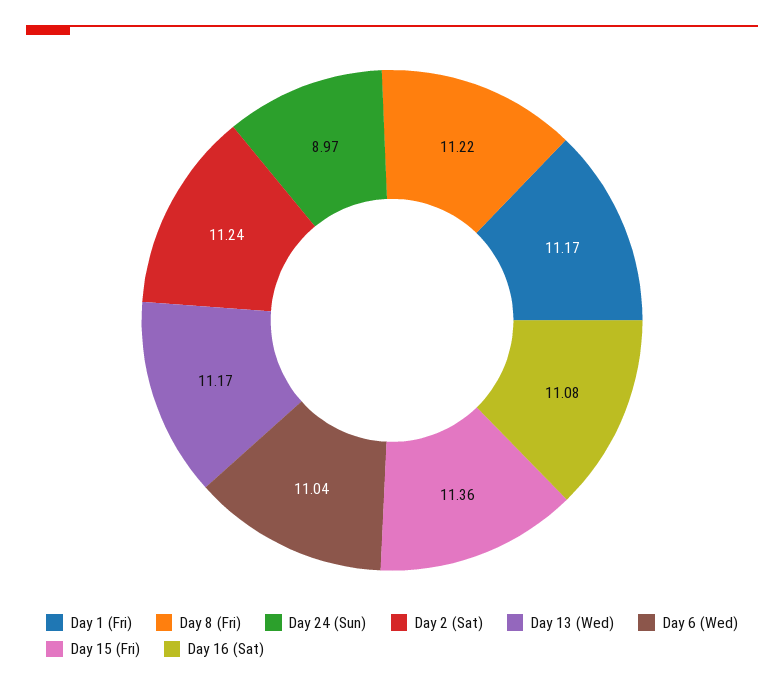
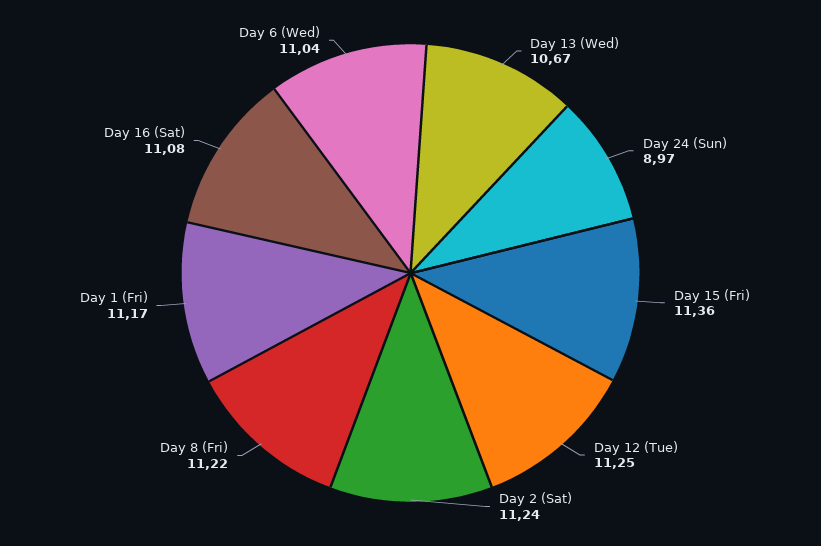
Day 13 (Wed): 11.17 -> 10.67
Day 12 (Tue): none -> 11.25

